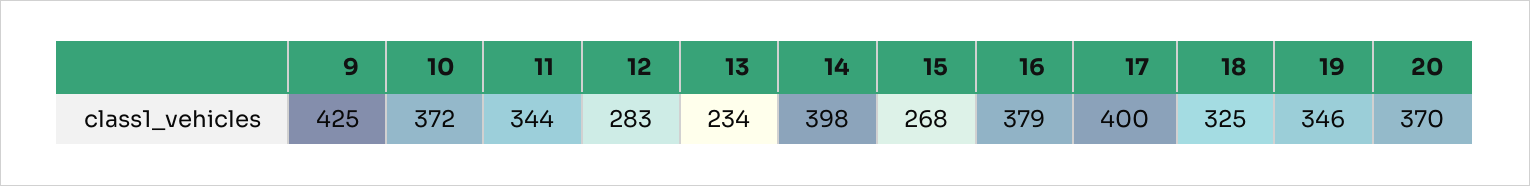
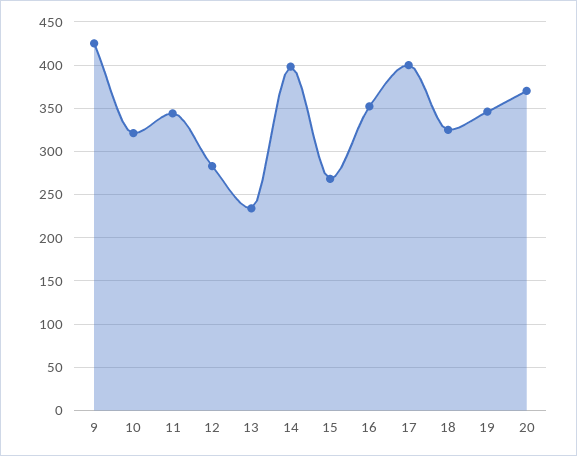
10: 372 -> 320
16: 379 -> 350

